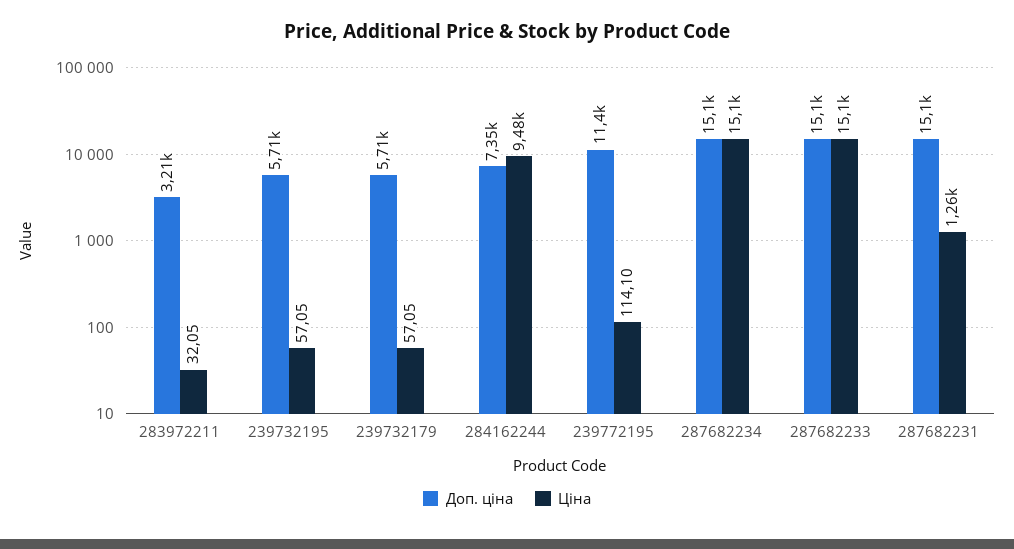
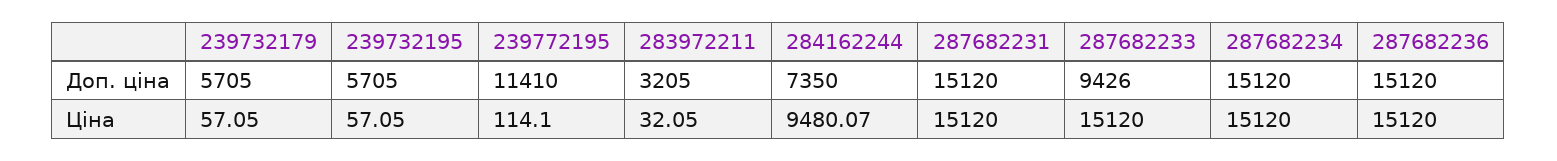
Доп. ціна, 287682233: 15100 -> 9426
Ціна, 287682231: 1260 -> 15120
Доп. ціна, 287682236: none -> 15120
Ціна, 287682236: none -> 15120

